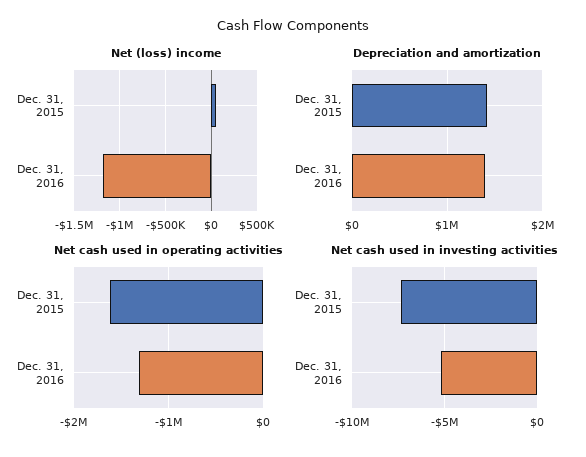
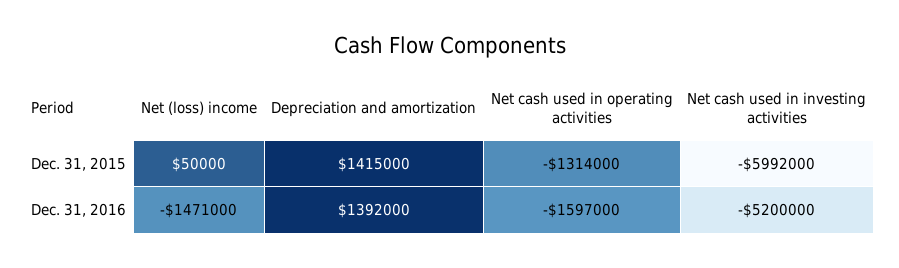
Net (loss) income, Dec. 31, 2016: -1200000 -> -1471000
Net cash used in operating activities, Dec. 31, 2015: -1600000 -> -1314000
Net cash used in operating activities, Dec. 31, 2016: -1300000 -> -1597000
Net cash used in investing activities, Dec. 31, 2015: -7500000 -> -5992000

